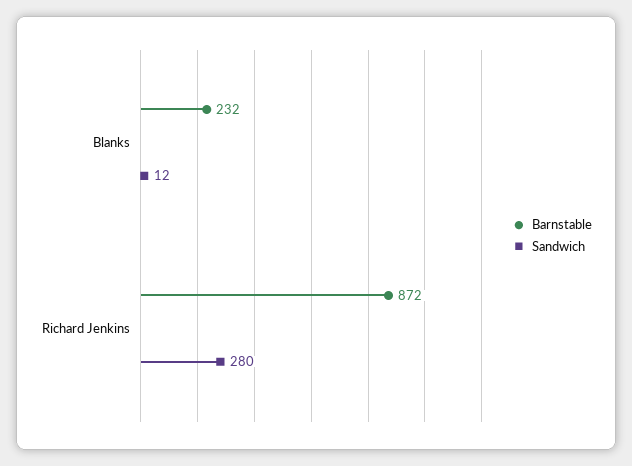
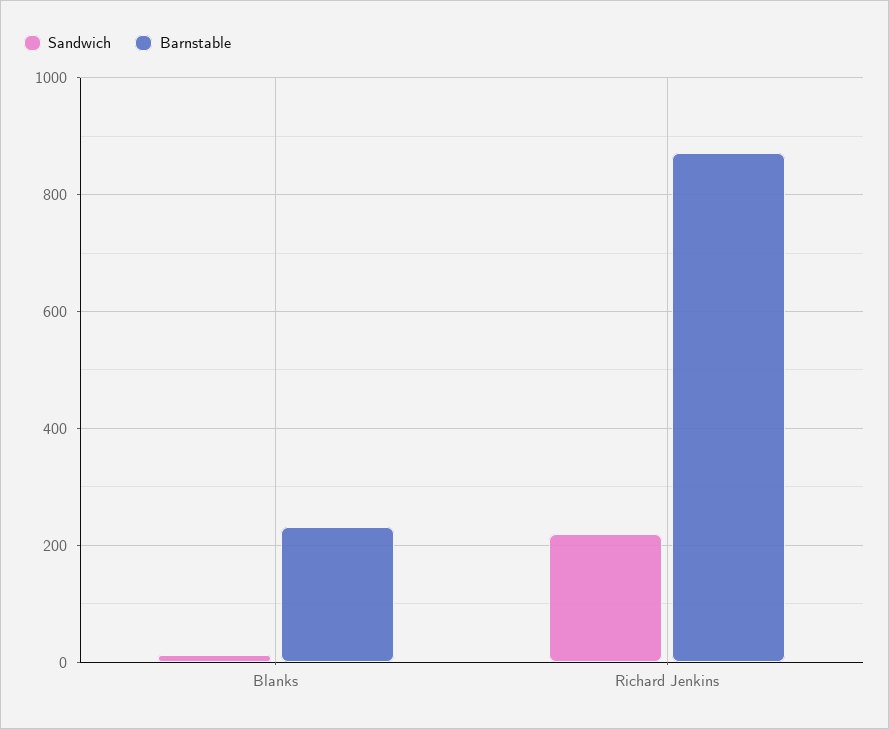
Sandwich, Richard Jenkins: 280 -> 220

